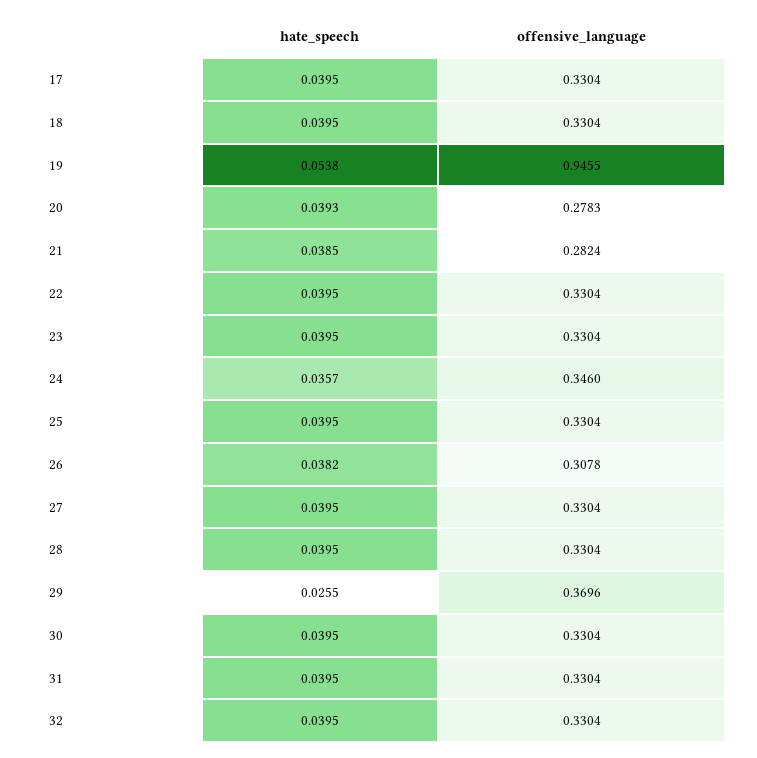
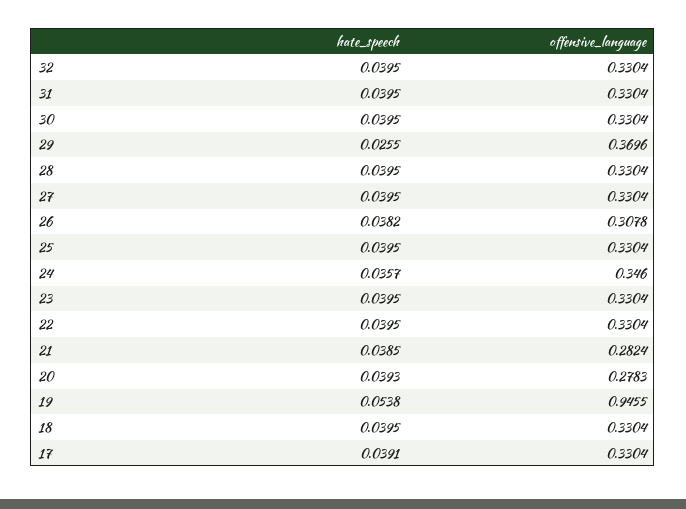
hate_speech, 17: 0.0395 -> 0.0391

